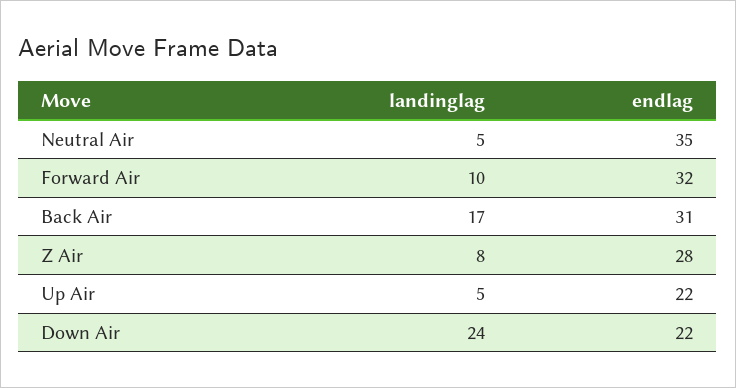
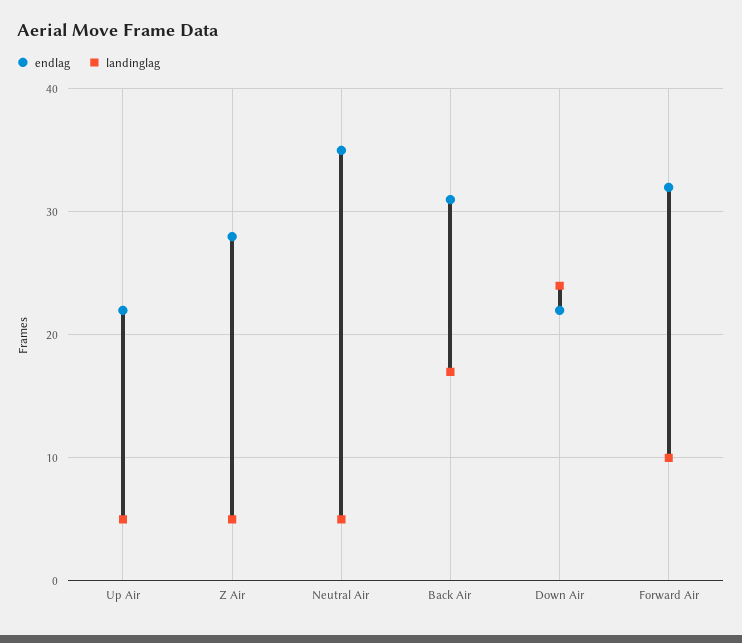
landinglag, Z Air: 8 -> 5

